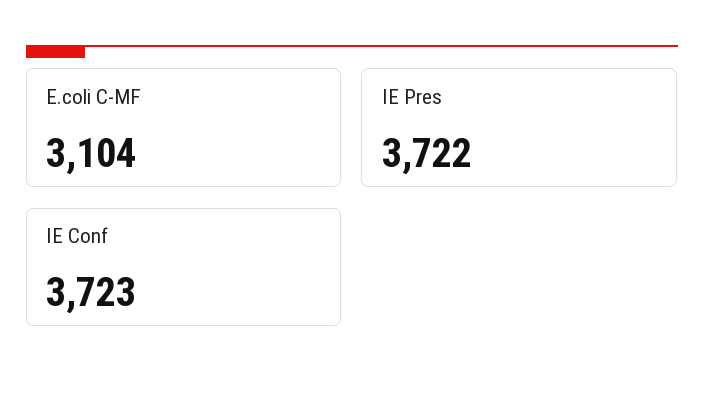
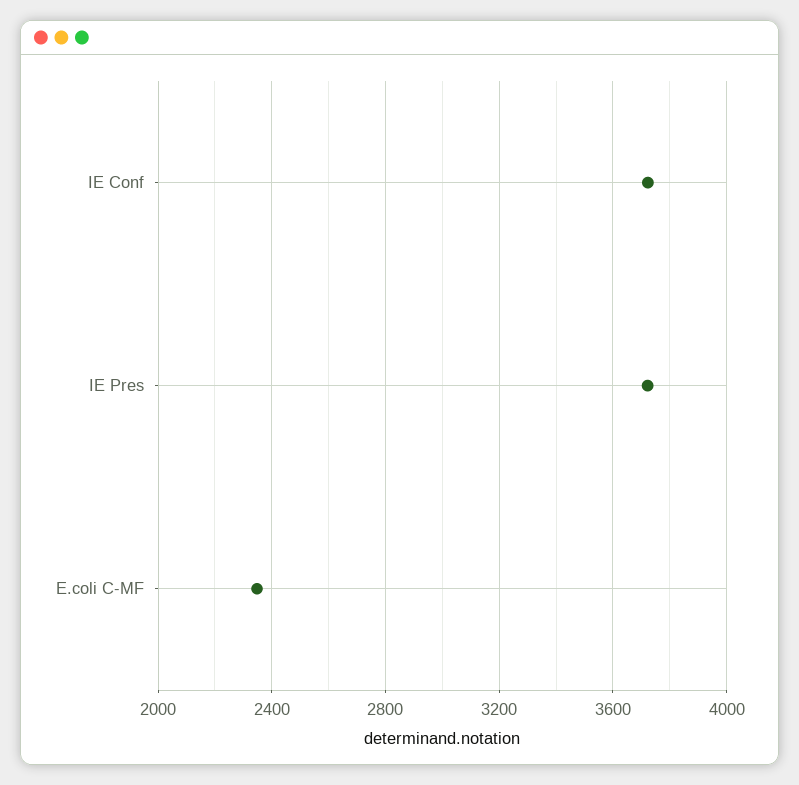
E.coli C-MF: 3104 -> 2350

